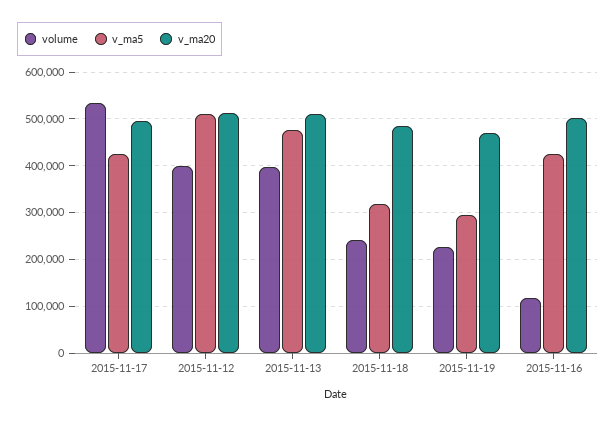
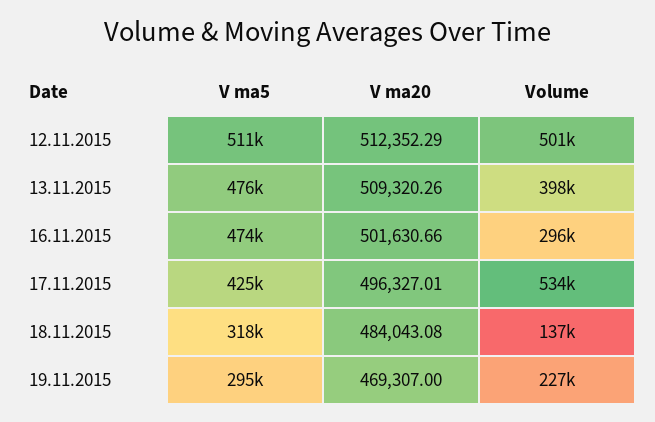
volume, 2015-11-12: 400000 -> 501000
volume, 2015-11-18: 240000 -> 137000
volume, 2015-11-16: 120000 -> 296000
v_ma5, 2015-11-16: 420000 -> 474000

